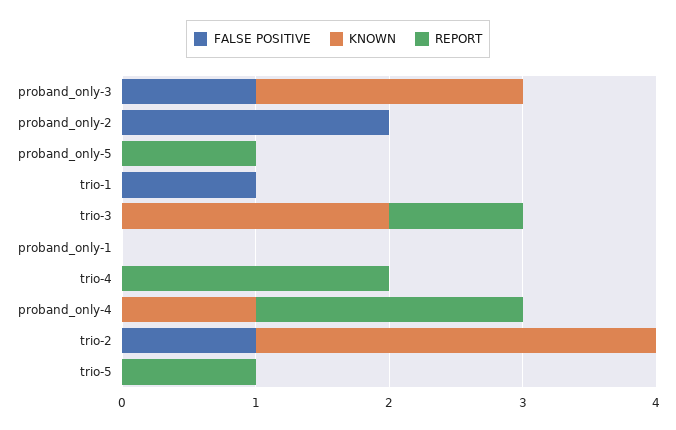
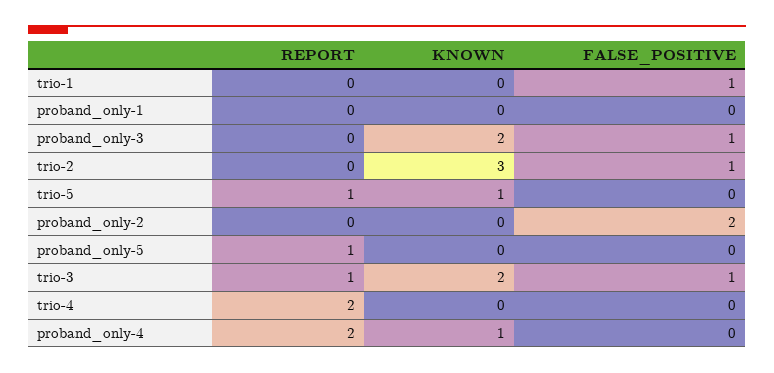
FALSE POSITIVE, trio-3: 0 -> 1
KNOWN, trio-5: 0 -> 1

